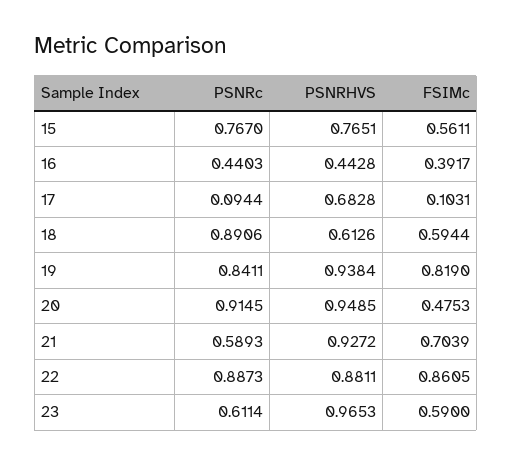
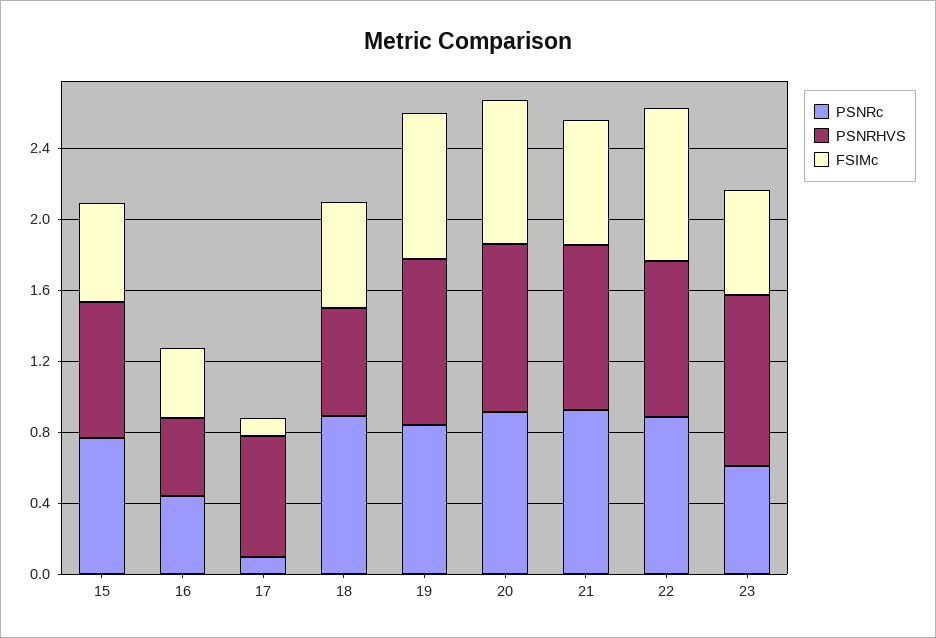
FSIMc, 20: 0.4753 -> 0.8
PSNRc, 21: 0.5893 -> 0.9

